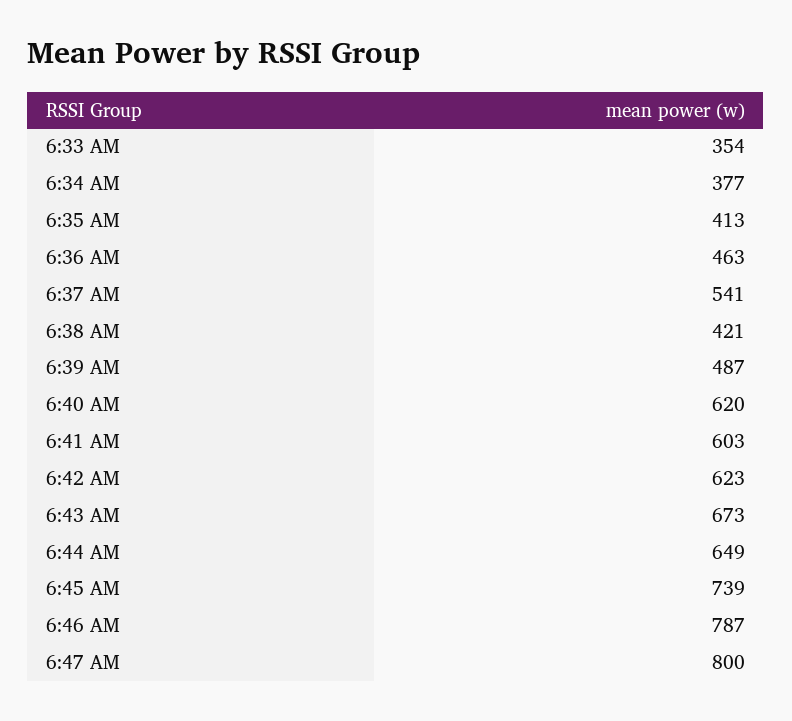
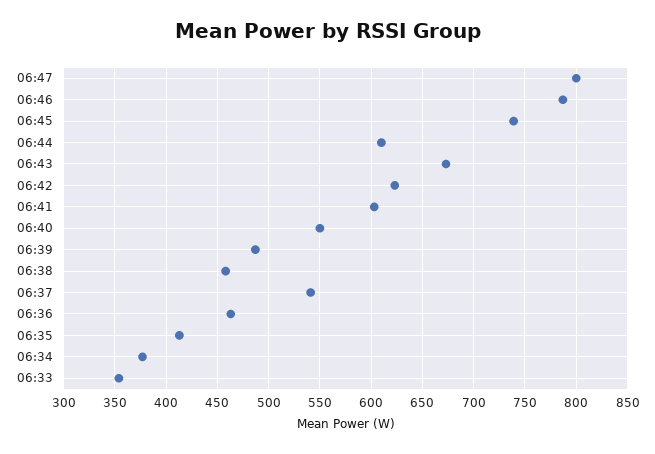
6:38 AM: 421 -> 460
6:40 AM: 620 -> 550
6:44 AM: 649 -> 610

